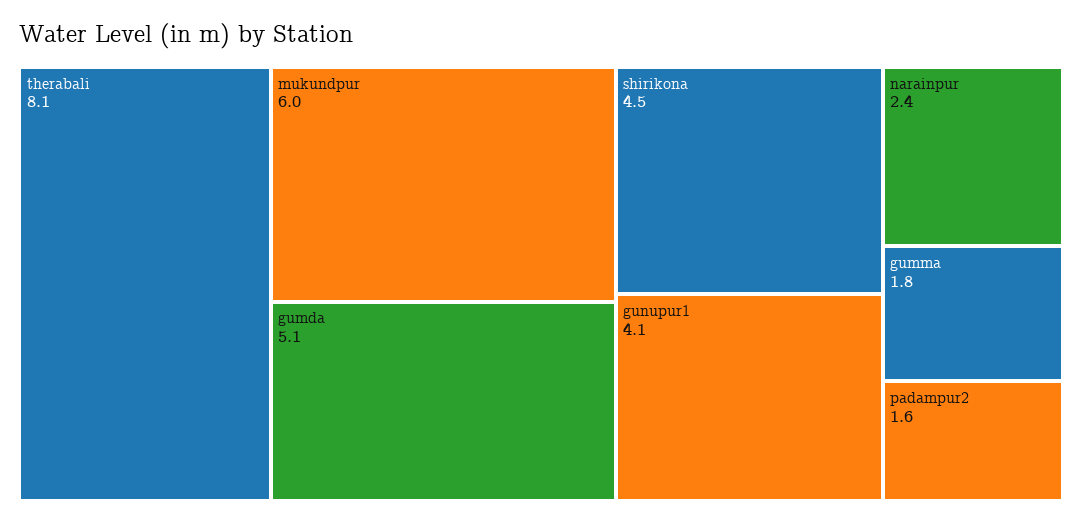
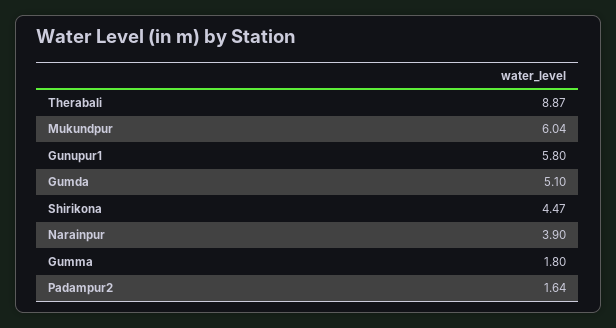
therabali: 8.1 -> 8.87
gunupur1: 4.1 -> 5.8
narainpur: 2.4 -> 3.9

